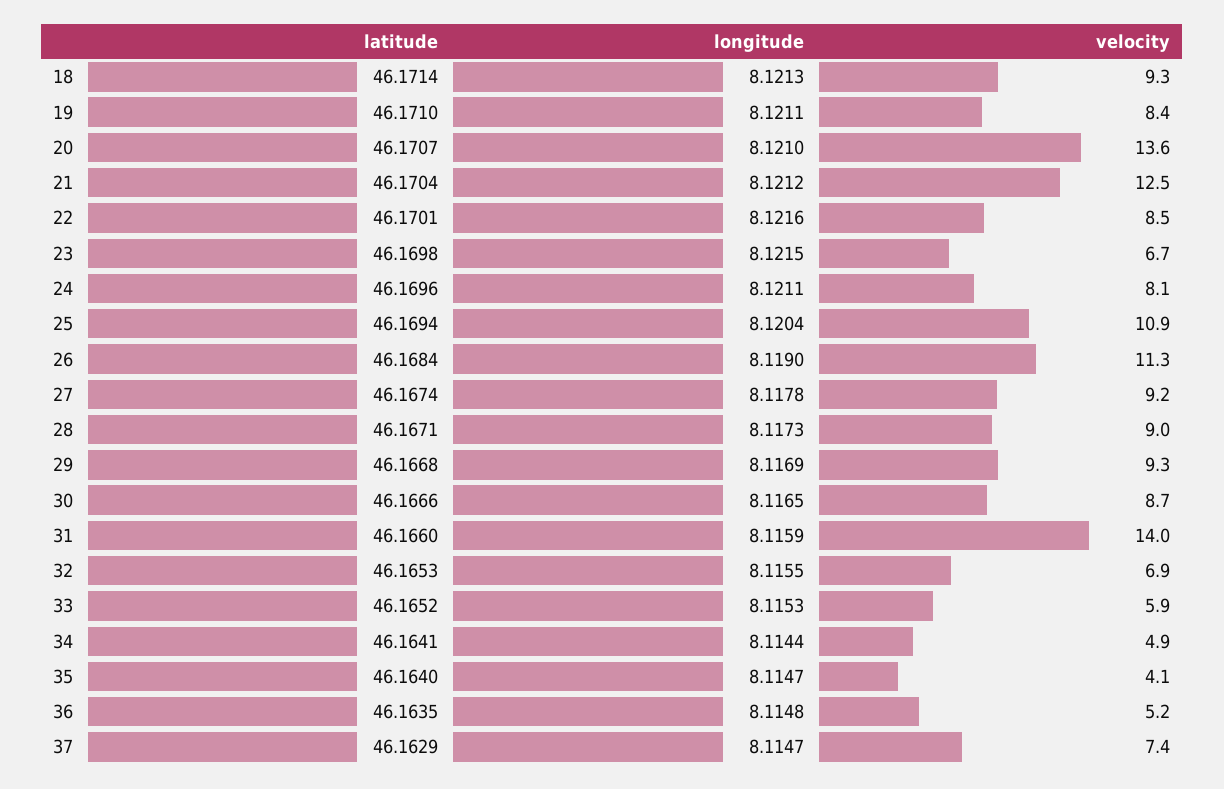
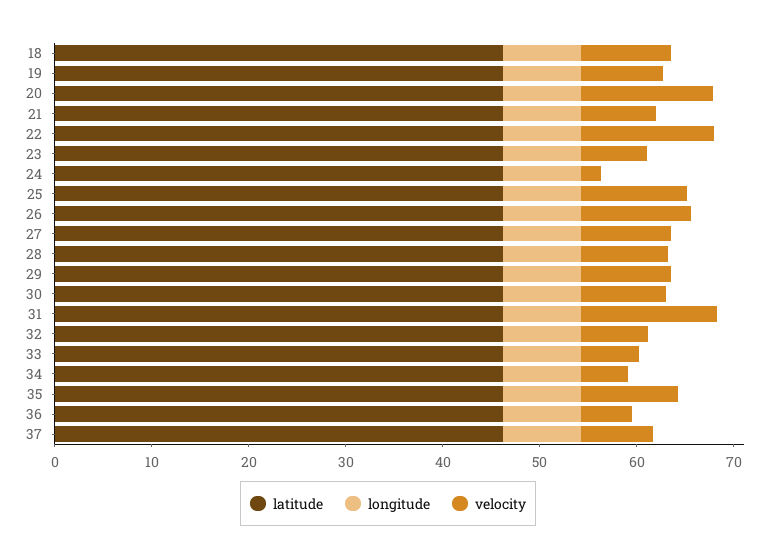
velocity, 21: 12.5 -> 8
velocity, 22: 8.5 -> 14
velocity, 24: 8.1 -> 2
velocity, 35: 4.1 -> 10

